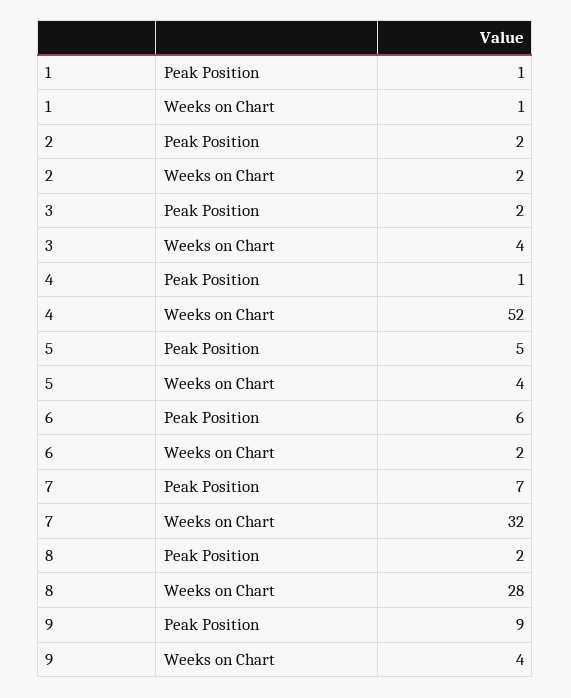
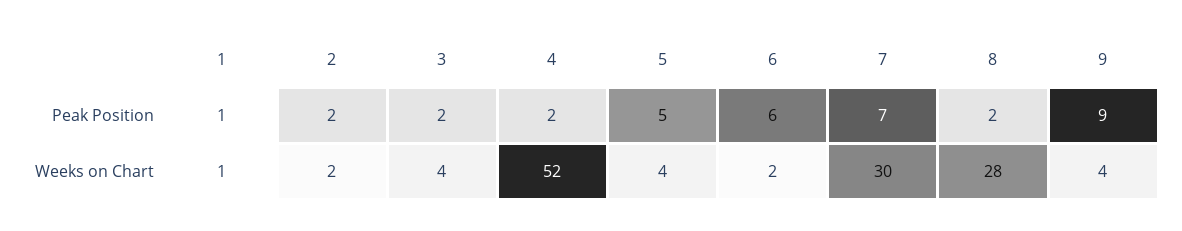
4, Peak Position: 1 -> 2
7, Weeks on Chart: 32 -> 30

